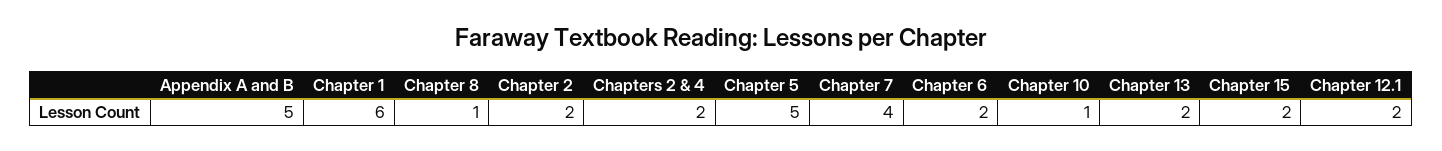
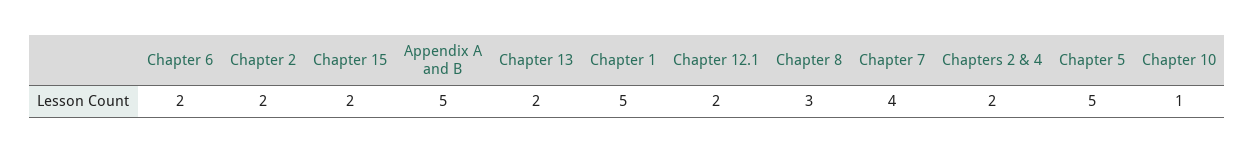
Chapter 1: 6 -> 5
Chapter 8: 1 -> 3

